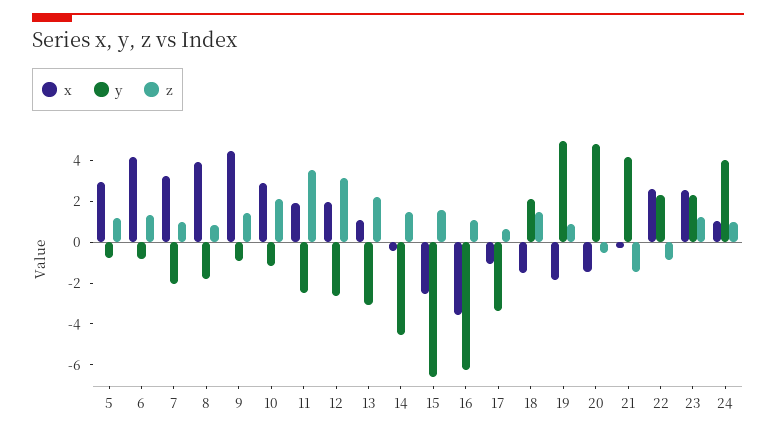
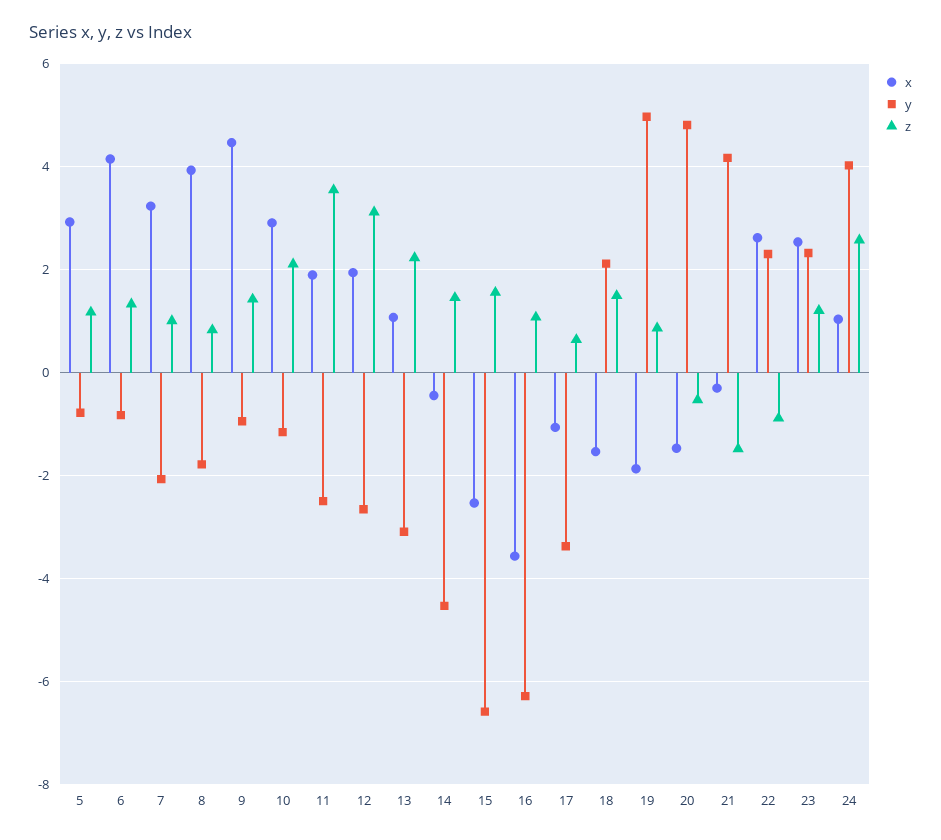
z, 24: 1 -> 2.6

